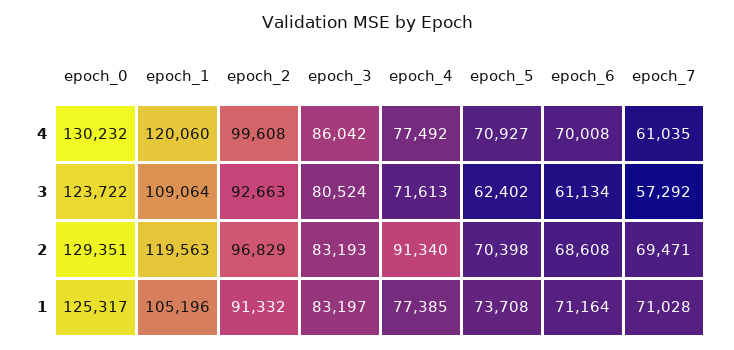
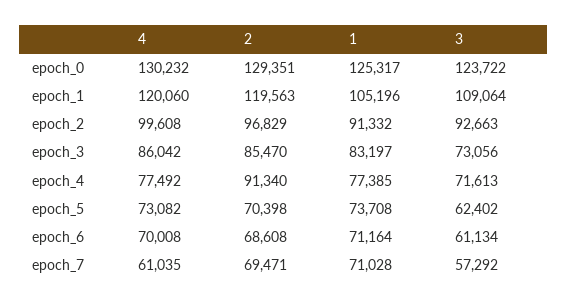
epoch_5, 4: 70927 -> 73082
epoch_3, 3: 80524 -> 73056
epoch_3, 2: 83193 -> 85470

